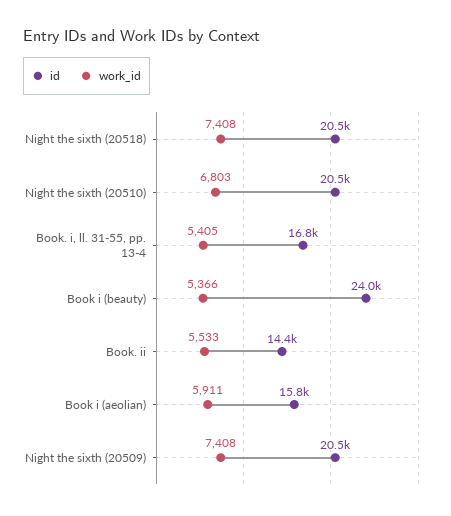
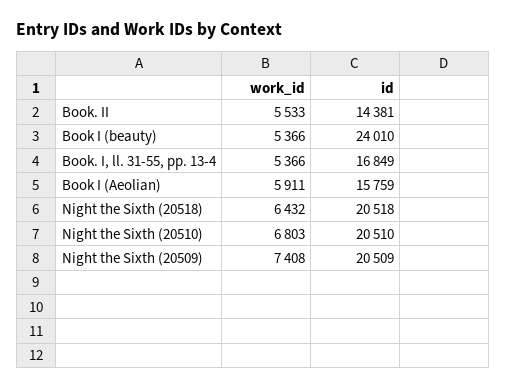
work_id, Night the sixth (20518): 7408 -> 6432
work_id, Book. i, ll. 31-55, pp. 13-4: 5405 -> 5366

